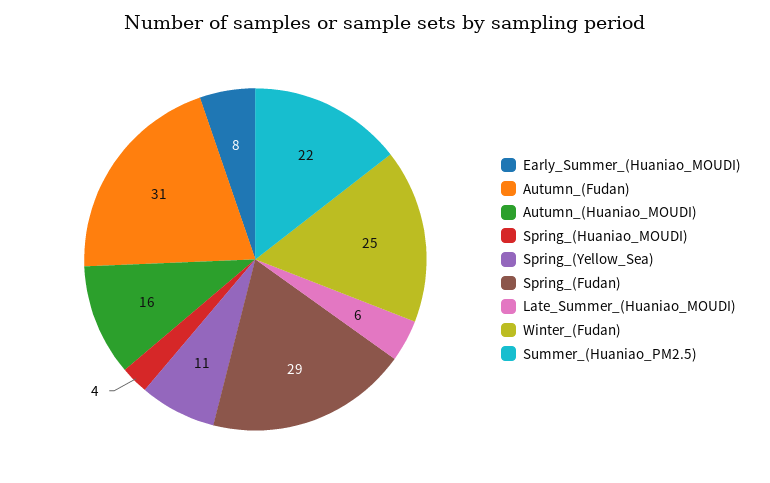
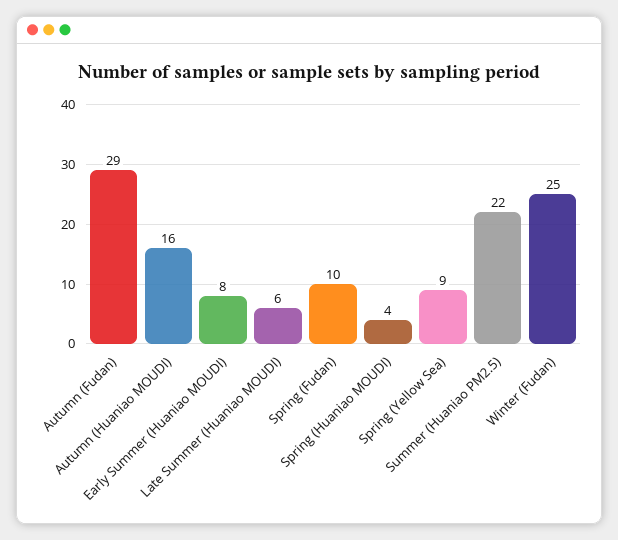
Autumn_(Fudan): 31 -> 29
Spring_(Yellow_Sea): 11 -> 9
Spring_(Fudan): 29 -> 10

